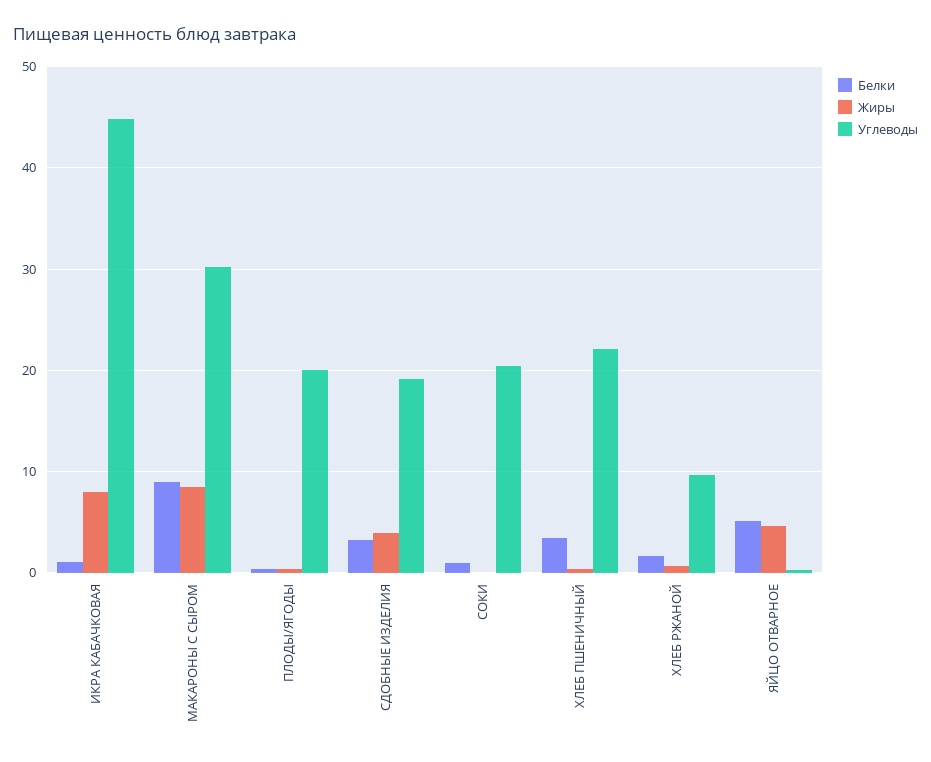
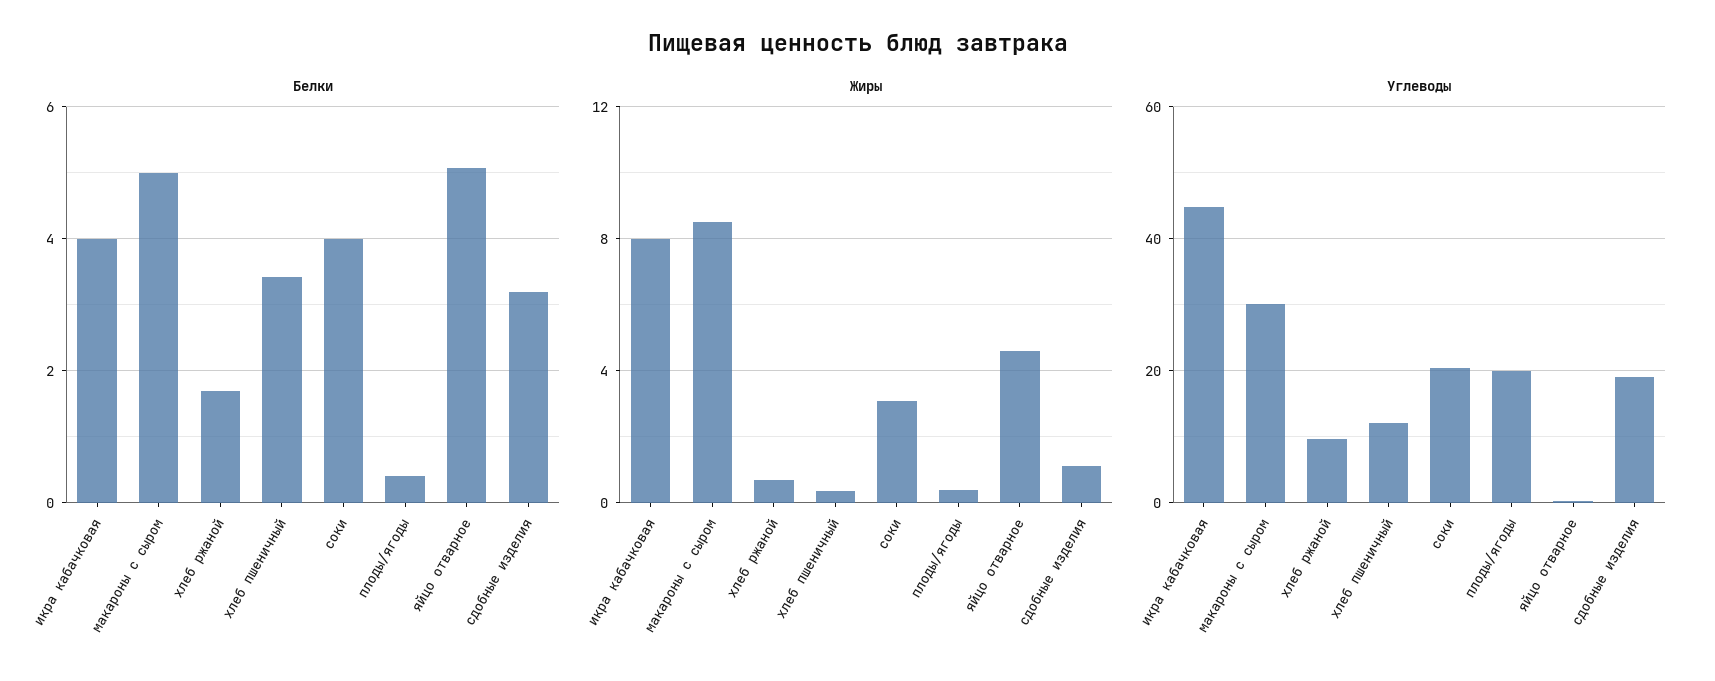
Белки, ИКРА КАБАЧКОВАЯ: 1 -> 4
Белки, МАКАРОНЫ С СЫРОМ: 9 -> 5
Жиры, СДОБНЫЕ ИЗДЕЛИЯ: 4 -> 1
Белки, СОКИ: 1 -> 4
Жиры, СОКИ: 0 -> 3
Углеводы, ХЛЕБ ПШЕНИЧНЫЙ: 22 -> 12

